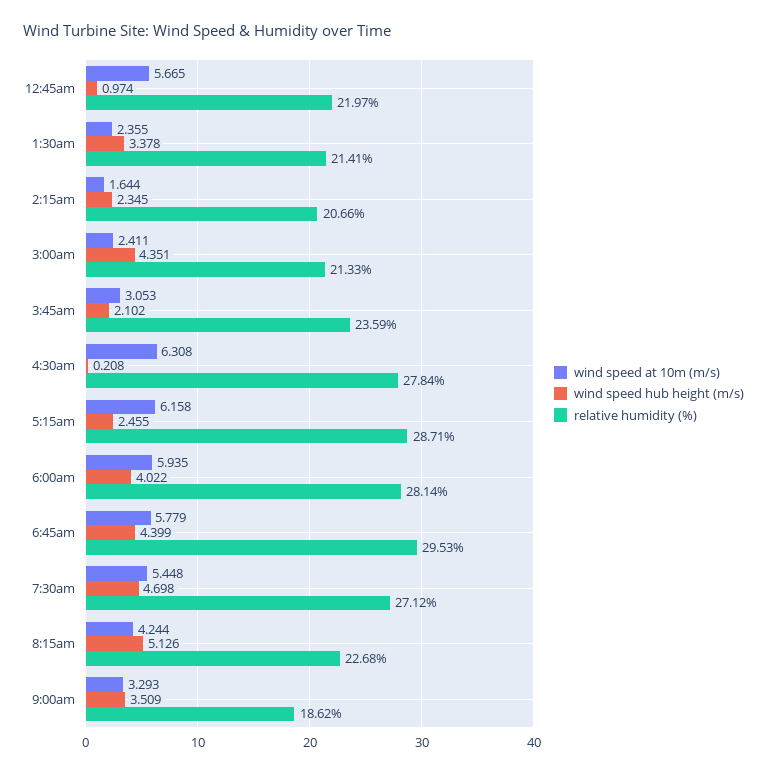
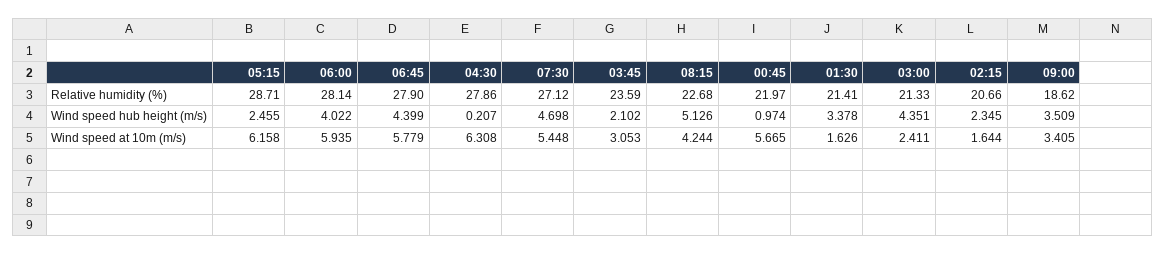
wind speed at 10m (m/s), 1:30am: 2.355 -> 1.626
wind speed hub height (m/s), 4:30am: 0.208 -> 0.207
relative humidity (%), 4:30am: 27.84 -> 27.86
relative humidity (%), 6:45am: 29.53 -> 27.9
wind speed at 10m (m/s), 9:00am: 3.293 -> 3.405

